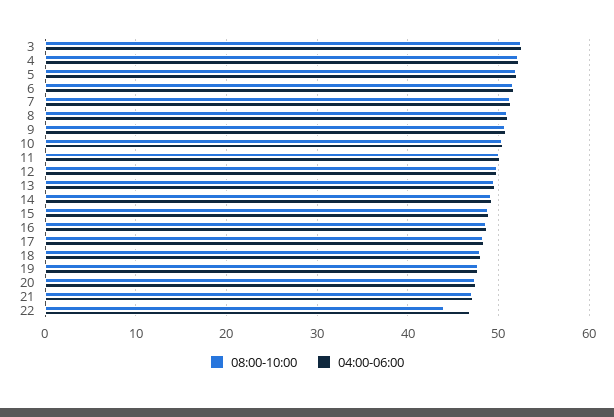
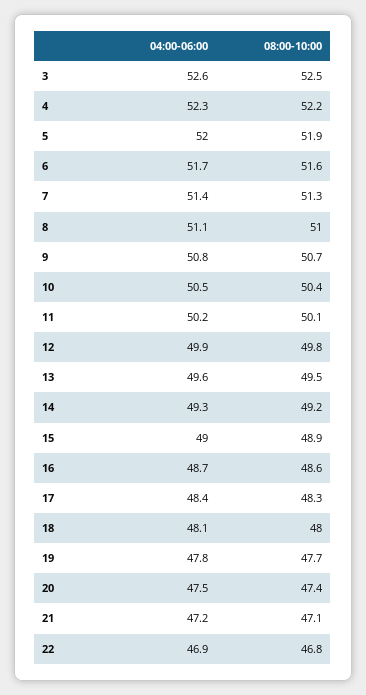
08:00-10:00, 22: 44 -> 46.8

